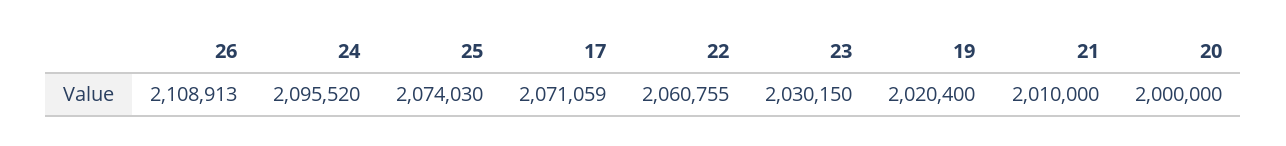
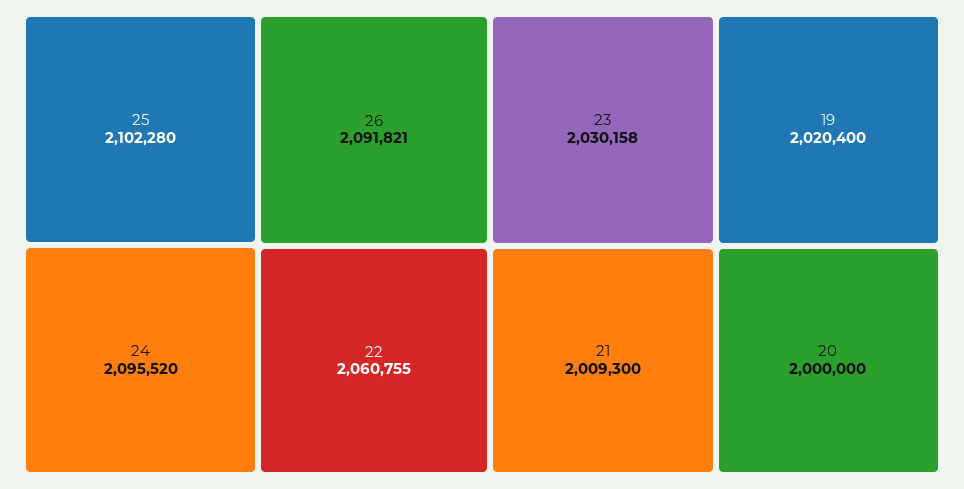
26: 2108913 -> 2091821
25: 2074030 -> 2102280
17: 2071059 -> none
23: 2030150 -> 2030158
21: 2010000 -> 2009300

